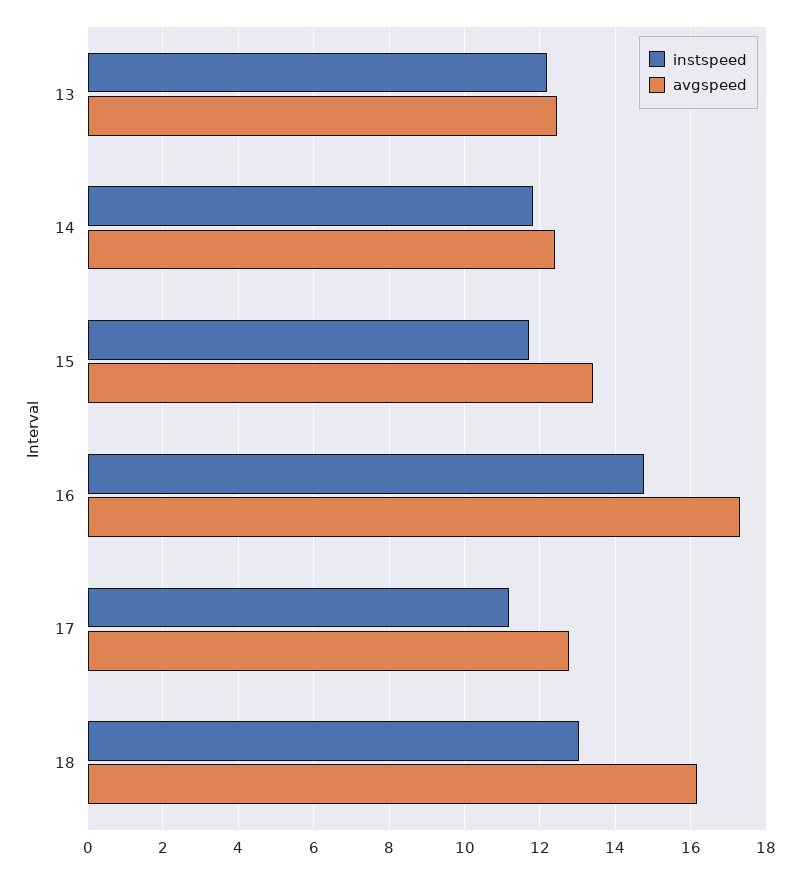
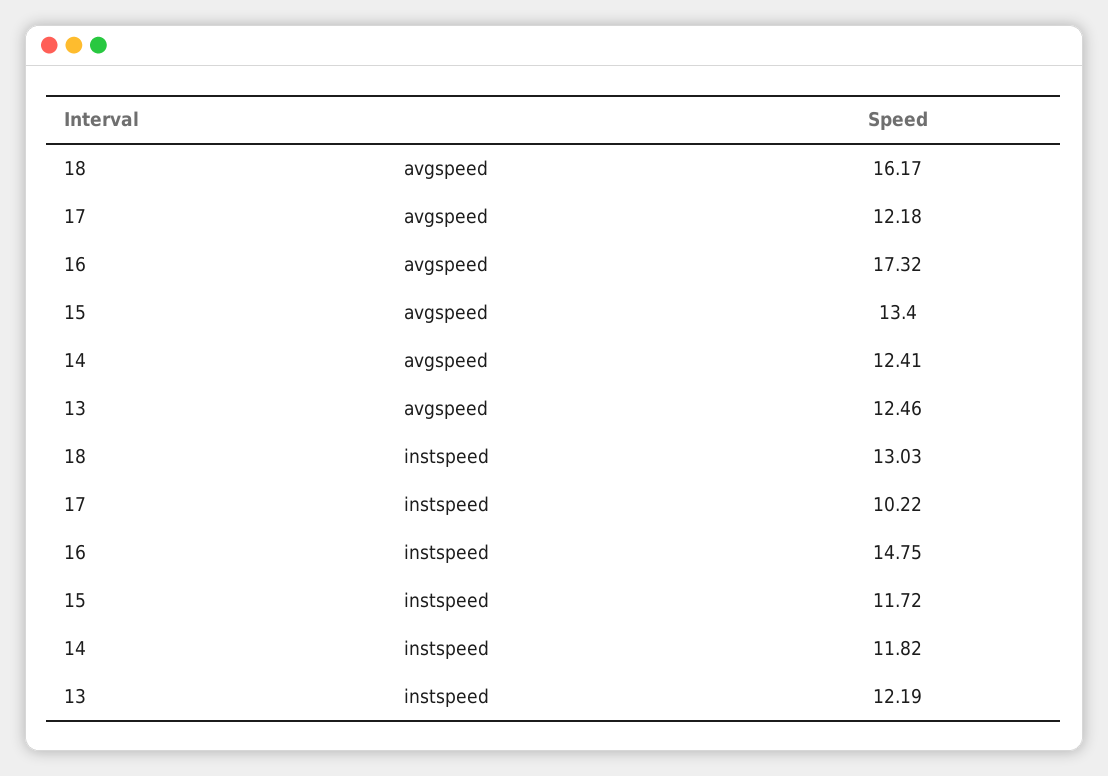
instspeed, 17: 11.2 -> 10.22
avgspeed, 17: 12.8 -> 12.18

